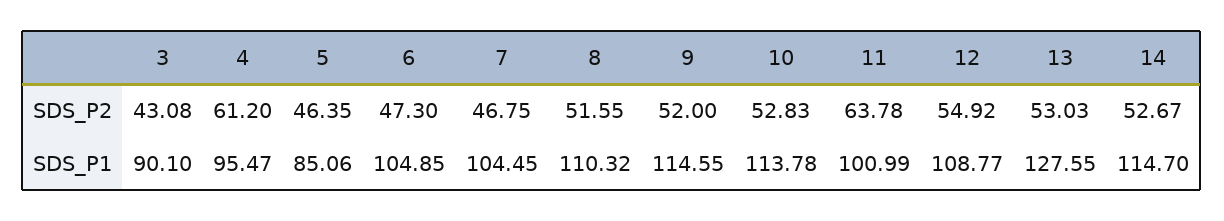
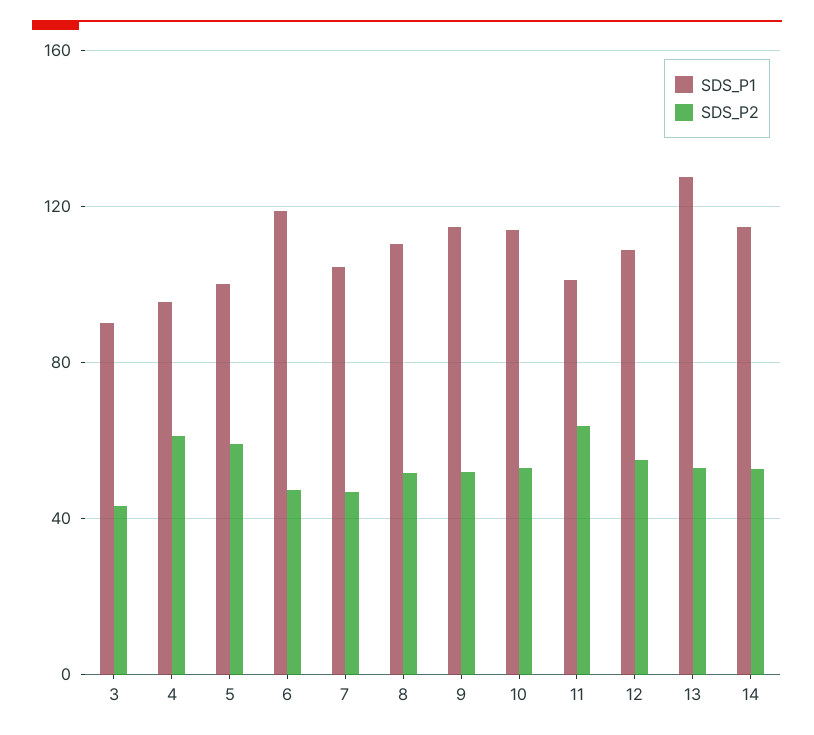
SDS_P2, 5: 46.35 -> 60
SDS_P1, 5: 85.06 -> 100
SDS_P1, 6: 104.85 -> 120

